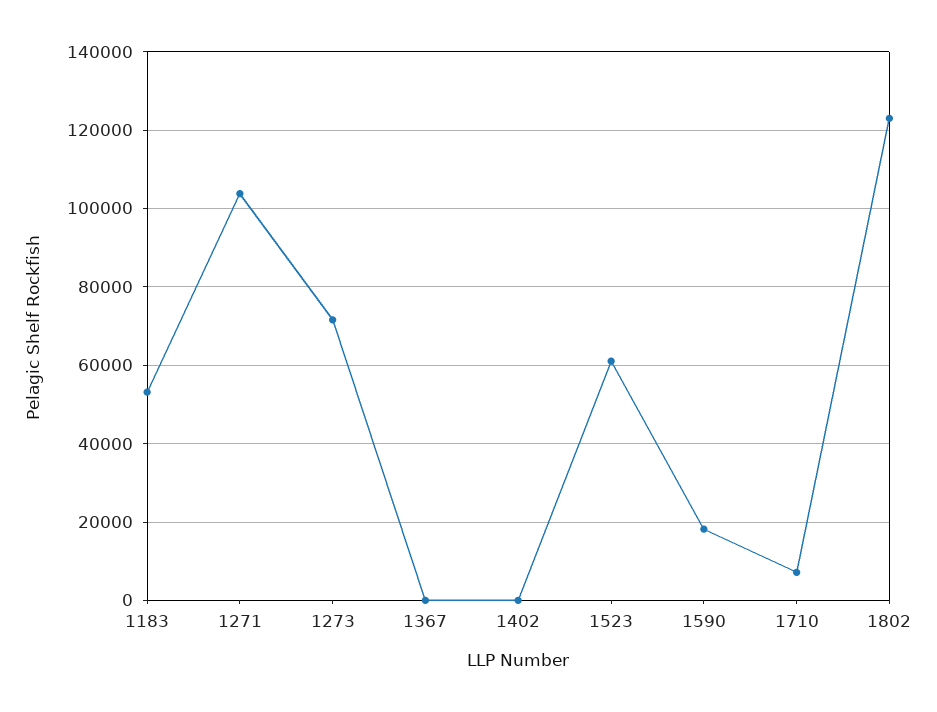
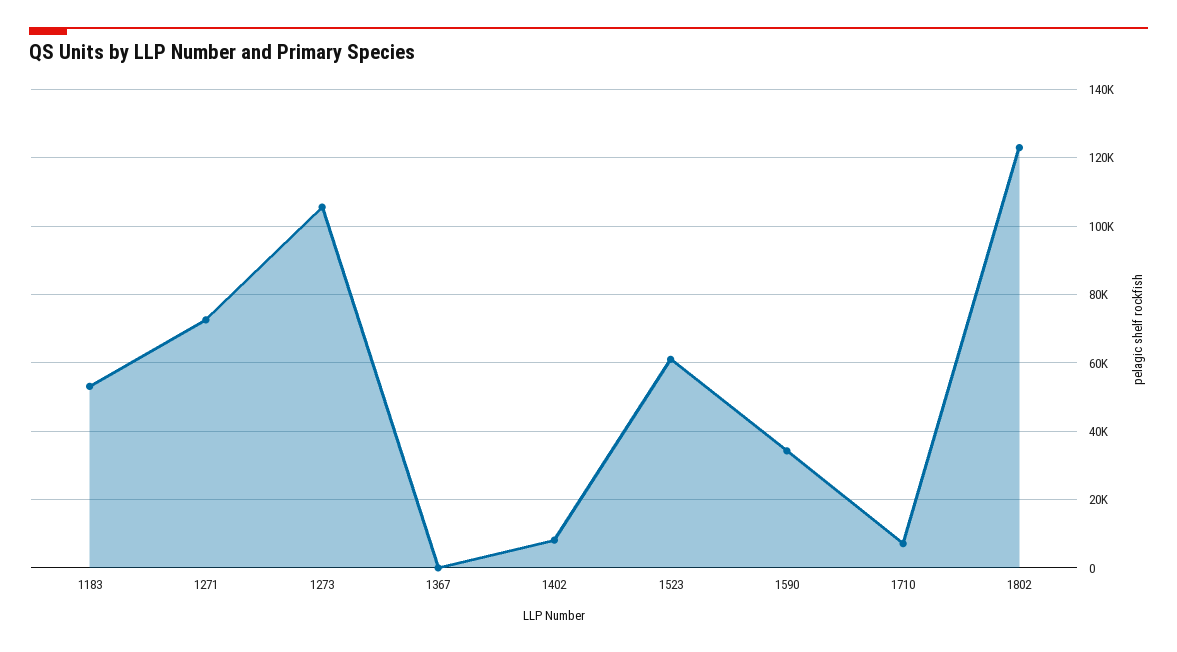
1271: 104000 -> 72000
1273: 72000 -> 106000
1402: 0 -> 8000
1590: 18000 -> 34000

